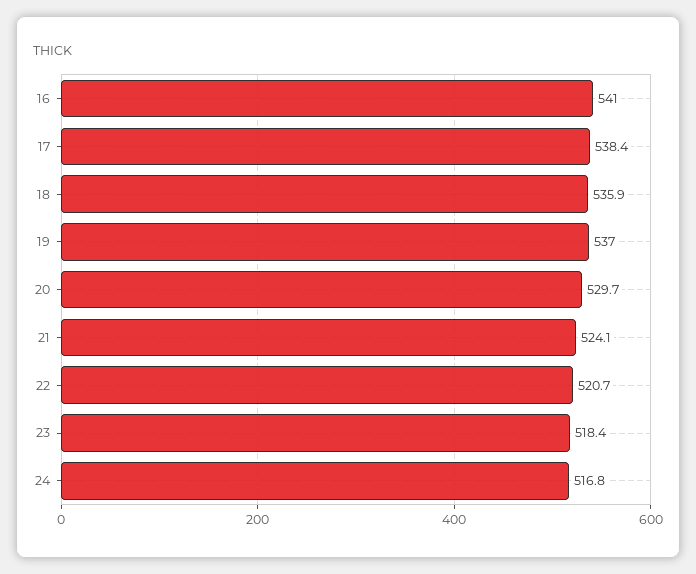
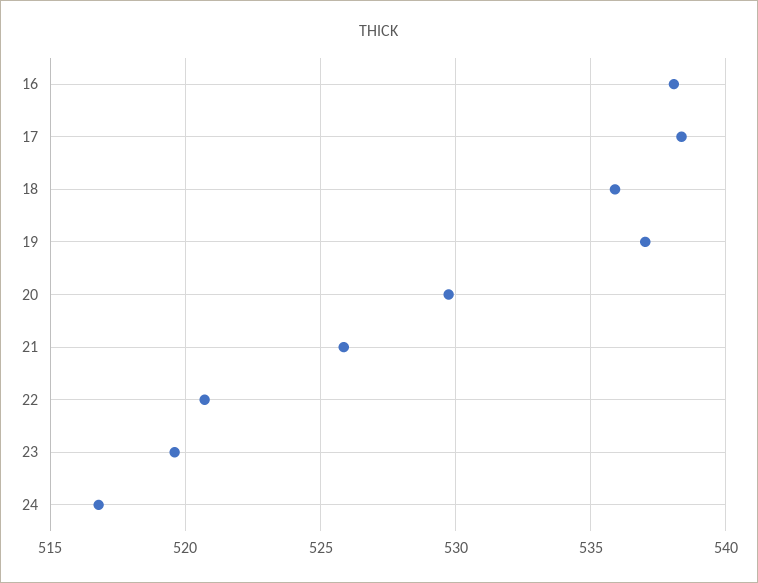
16: 541 -> 538
21: 524.1 -> 526
23: 518.4 -> 519.5

